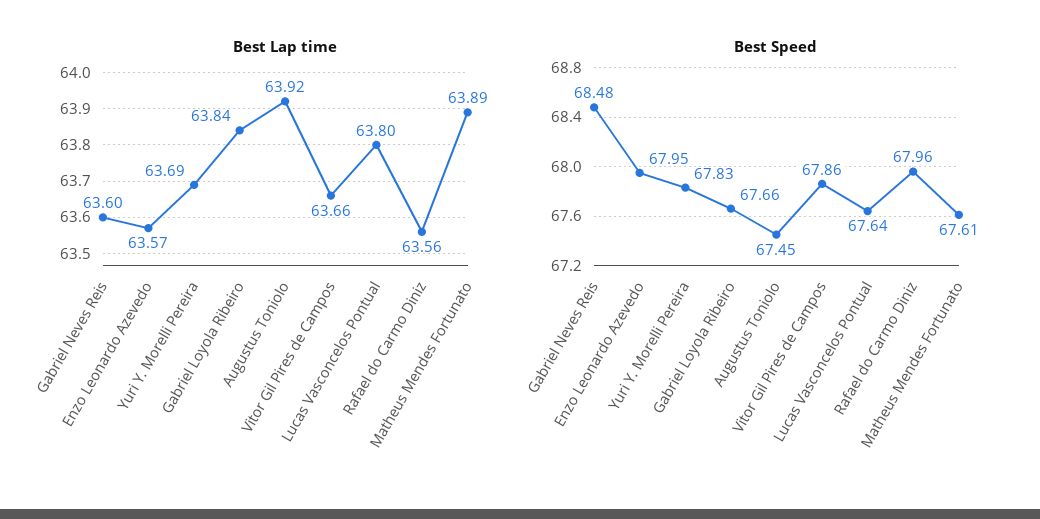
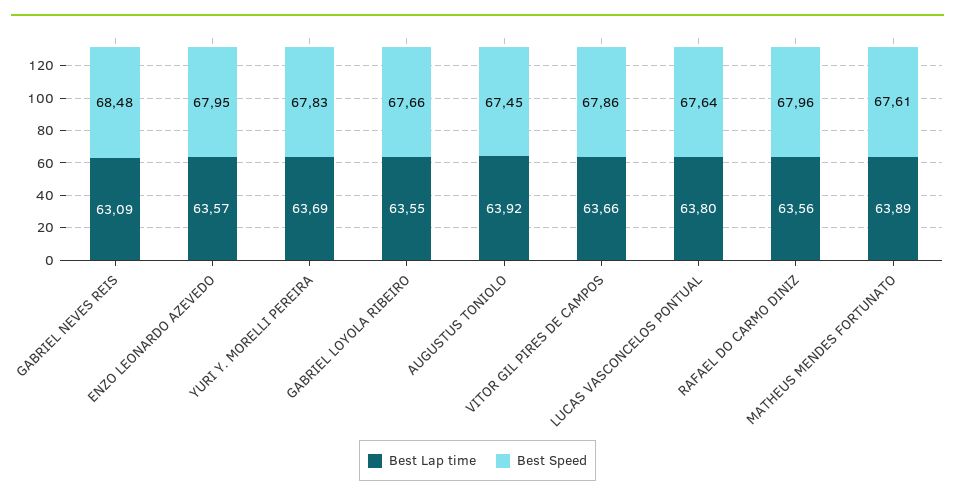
Best Lap time, Gabriel Neves Reis: 63.6 -> 63.09
Best Lap time, Gabriel Loyola Ribeiro: 63.84 -> 63.55

